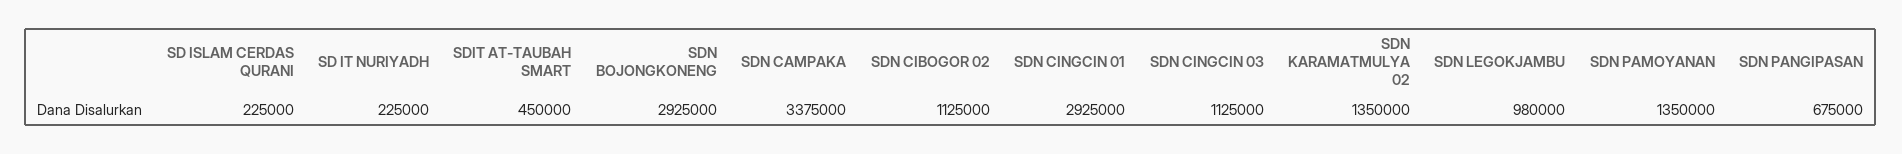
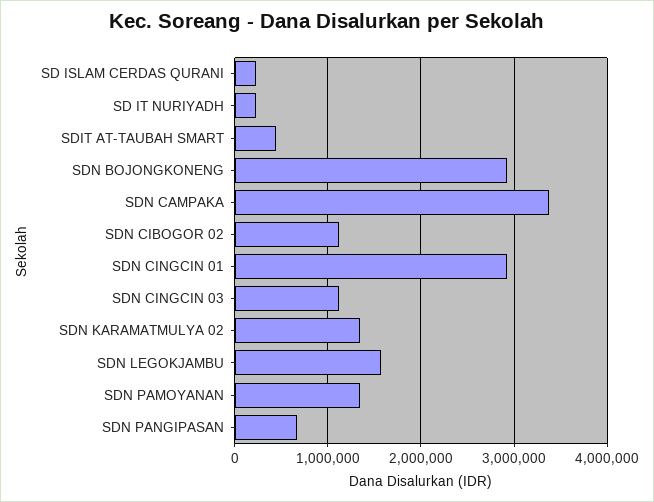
SDN LEGOKJAMBU: 980000 -> 1600000

